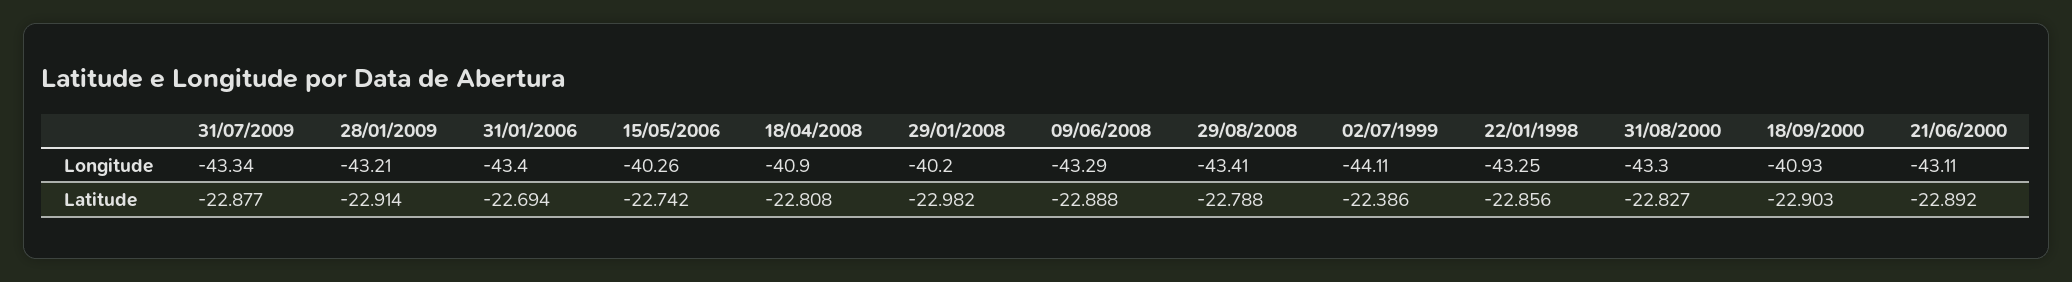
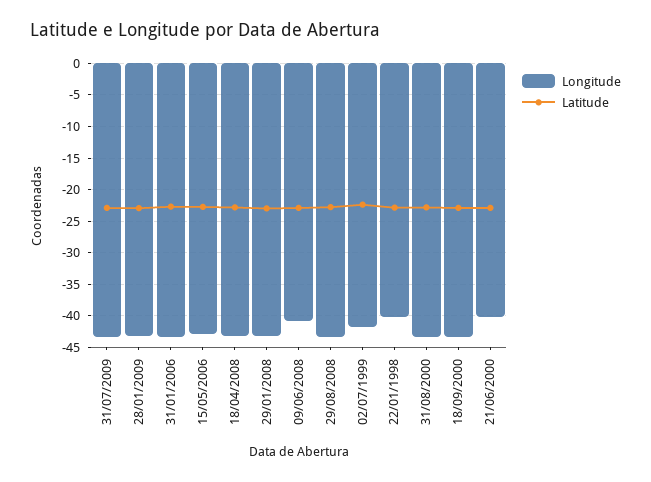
Longitude, 15/05/2006: -40.26 -> -43
Longitude, 18/04/2008: -40.9 -> -43
Longitude, 29/01/2008: -40.2 -> -43
Longitude, 09/06/2008: -43.29 -> -41
Longitude, 02/07/1999: -44.11 -> -42
Longitude, 22/01/1998: -43.25 -> -40
Longitude, 18/09/2000: -40.93 -> -43
Longitude, 21/06/2000: -43.11 -> -40

